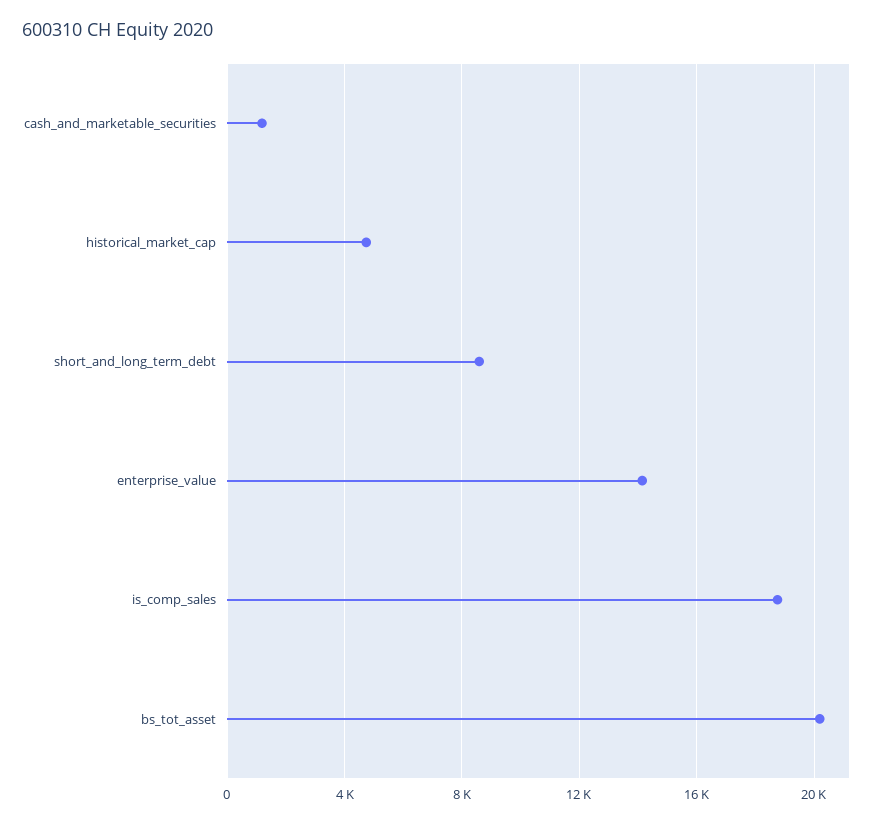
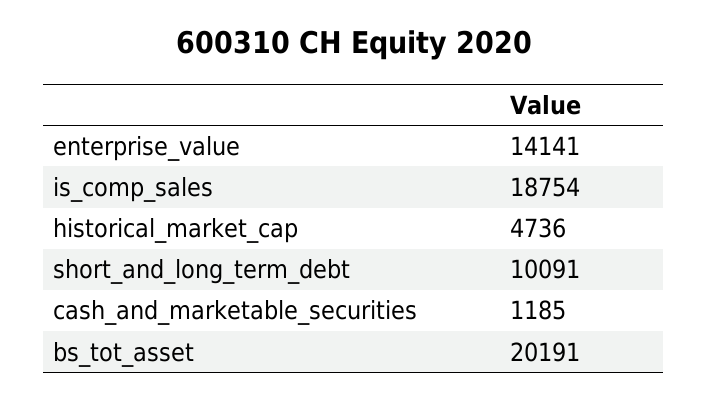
short_and_long_term_debt: 8500 -> 10091

